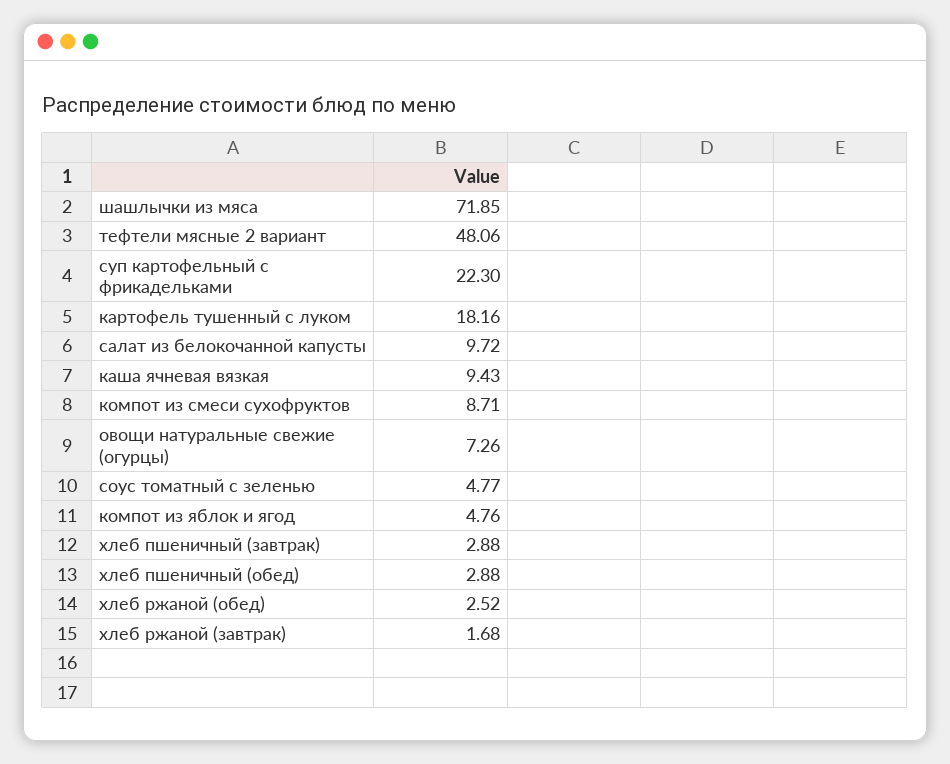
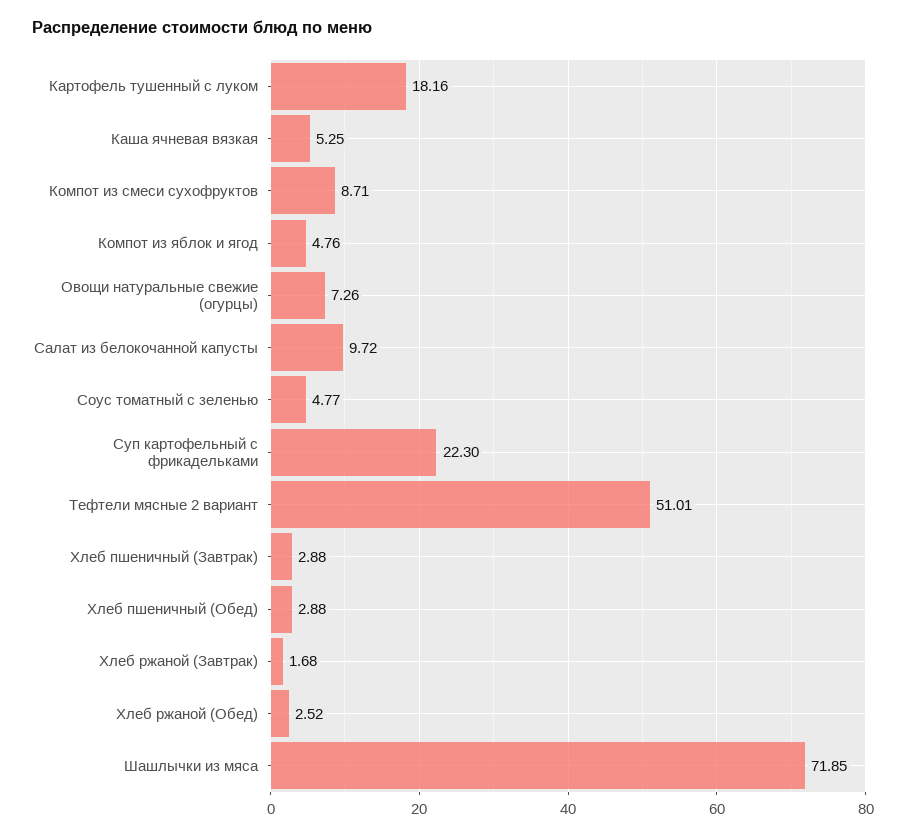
тефтели мясные 2 вариант: 48.06 -> 51.01
каша ячневая вязкая: 9.43 -> 5.25

